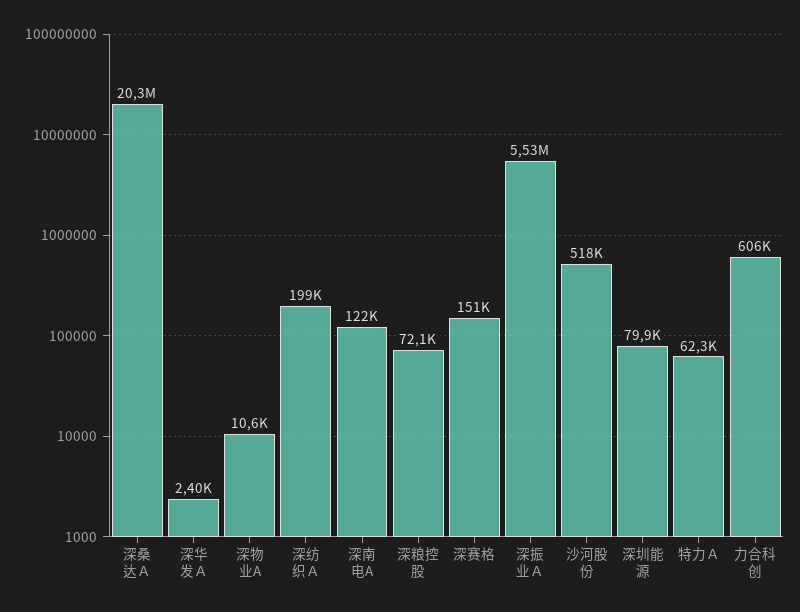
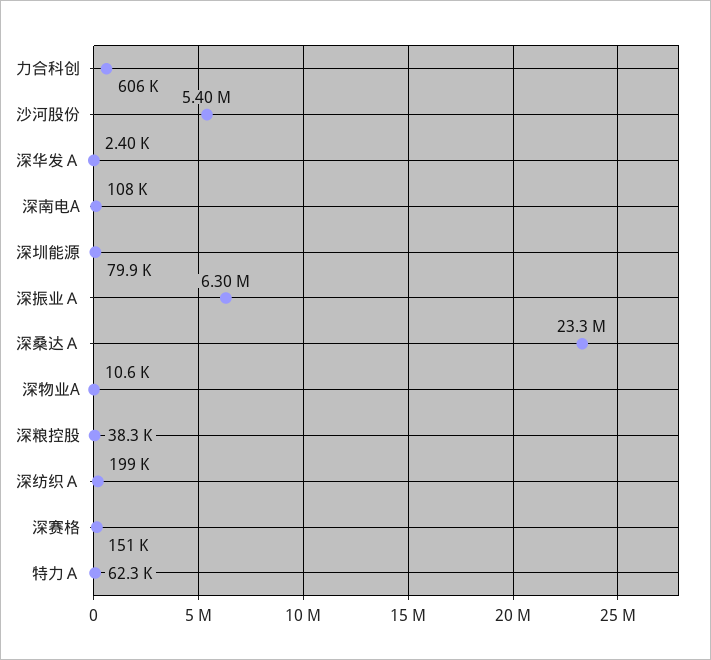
深桑达Ａ: 20300000 -> 23300000
深南电A: 122000 -> 108000
深粮控股: 72100 -> 38300
深振业Ａ: 5530000 -> 6300000
沙河股份: 518000 -> 5400000

